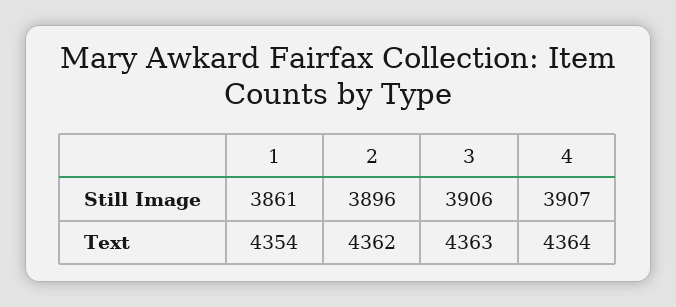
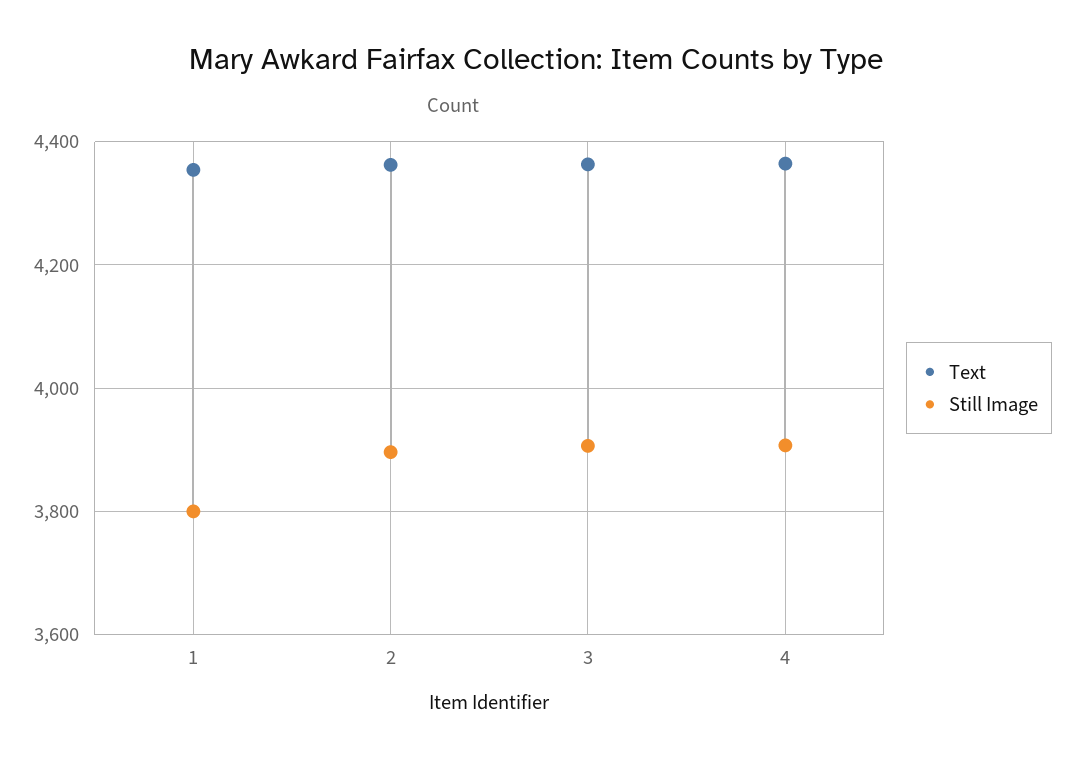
Still Image, 1: 3861 -> 3800

